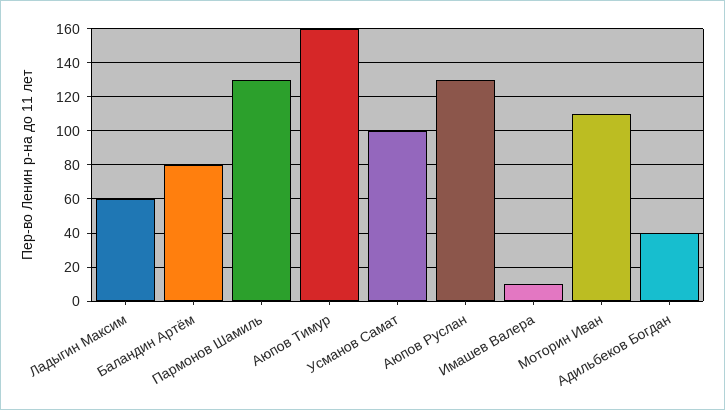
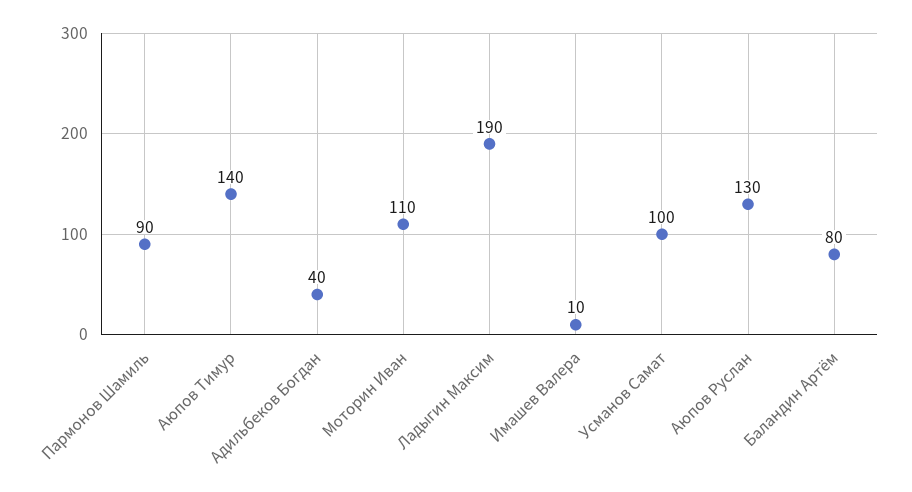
Ладыгин Максим: 60 -> 190
Пармонов Шамиль: 130 -> 90
Аюпов Тимур: 160 -> 140

